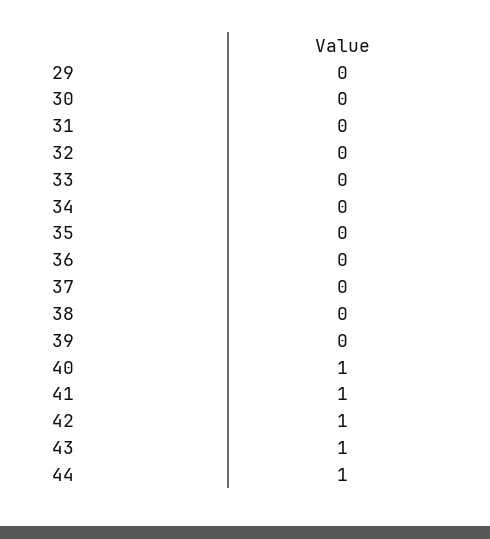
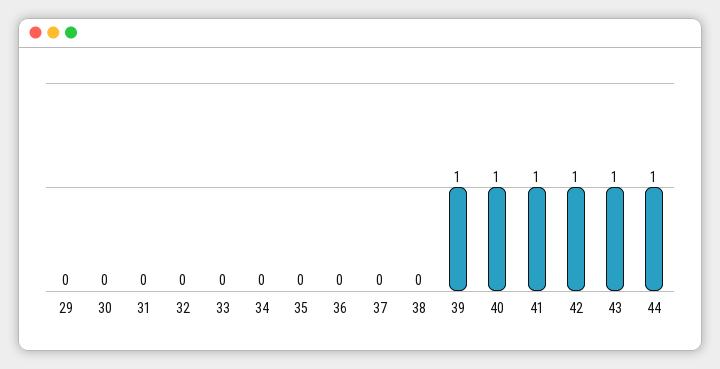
39: 0 -> 1

